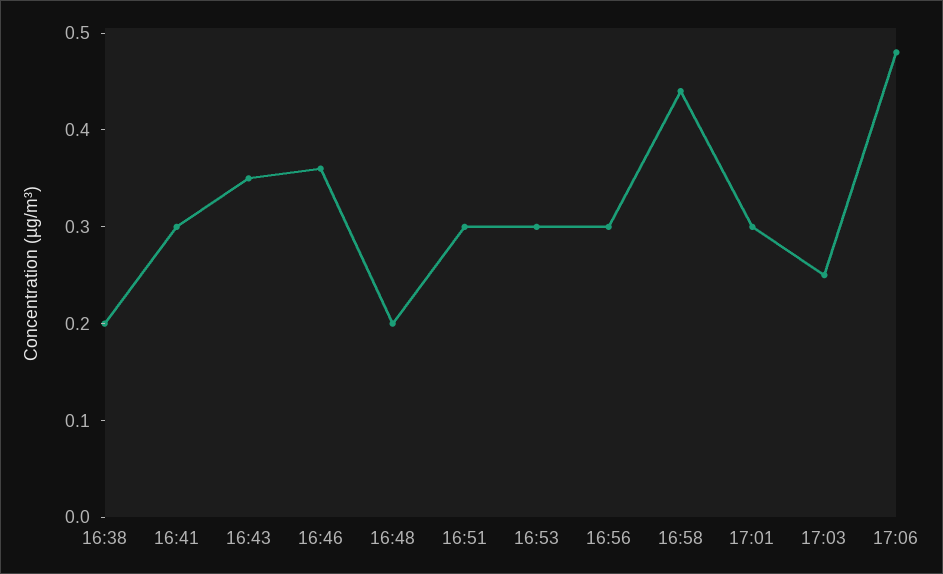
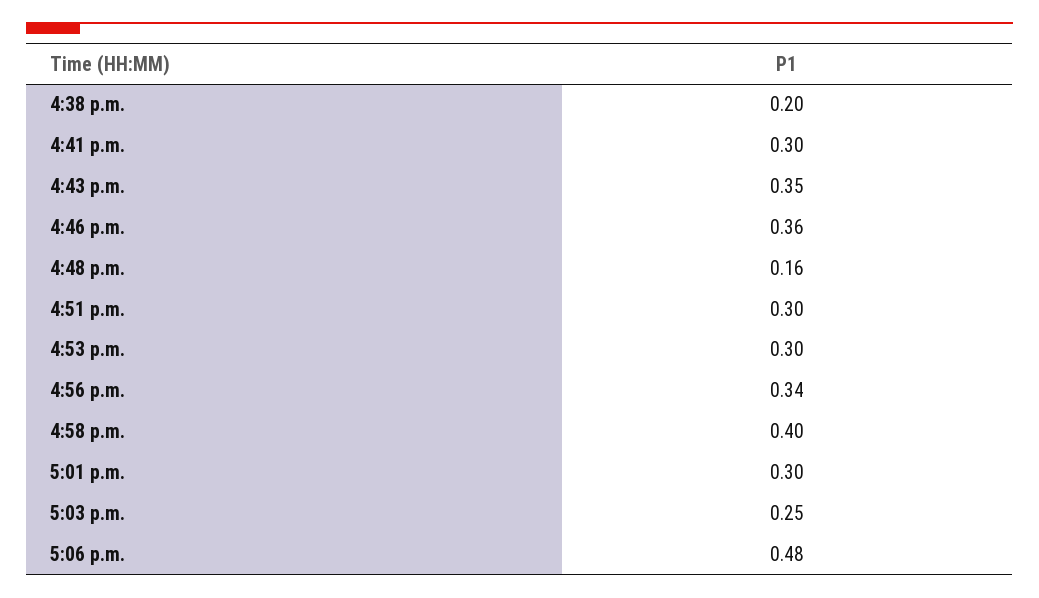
16:48: 0.2 -> 0.16
16:56: 0.3 -> 0.34
16:58: 0.44 -> 0.4

